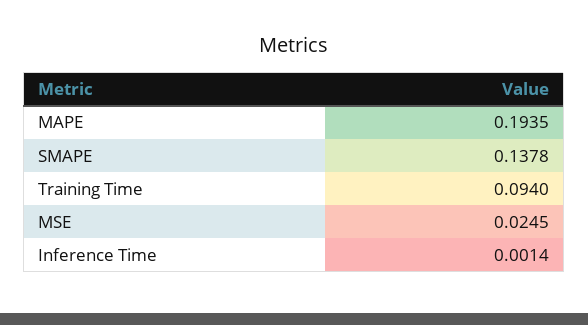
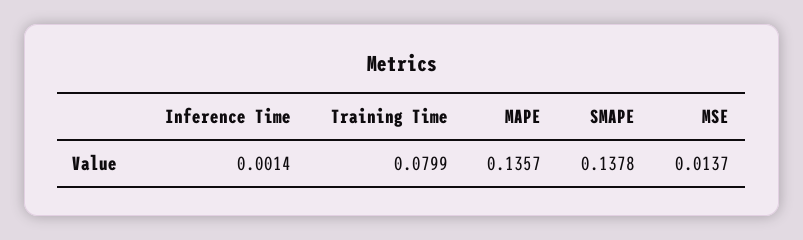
MAPE: 0.1935 -> 0.1357
Training Time: 0.094 -> 0.0799
MSE: 0.0245 -> 0.0137

